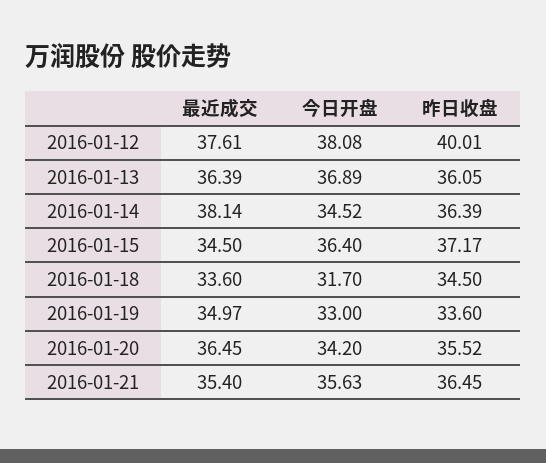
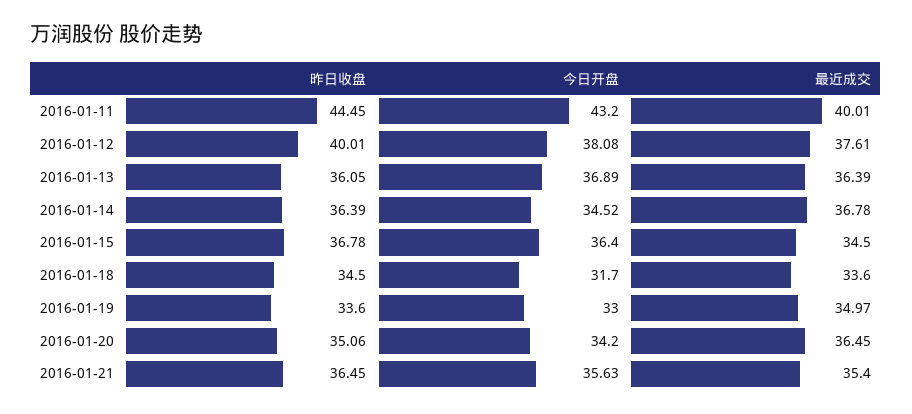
最近成交, 2016-01-14: 38.14 -> 36.78
昨日收盘, 2016-01-15: 37.17 -> 36.78
昨日收盘, 2016-01-20: 35.52 -> 35.06
昨日收盘, 2016-01-11: none -> 44.45
今日开盘, 2016-01-11: none -> 43.2
最近成交, 2016-01-11: none -> 40.01

